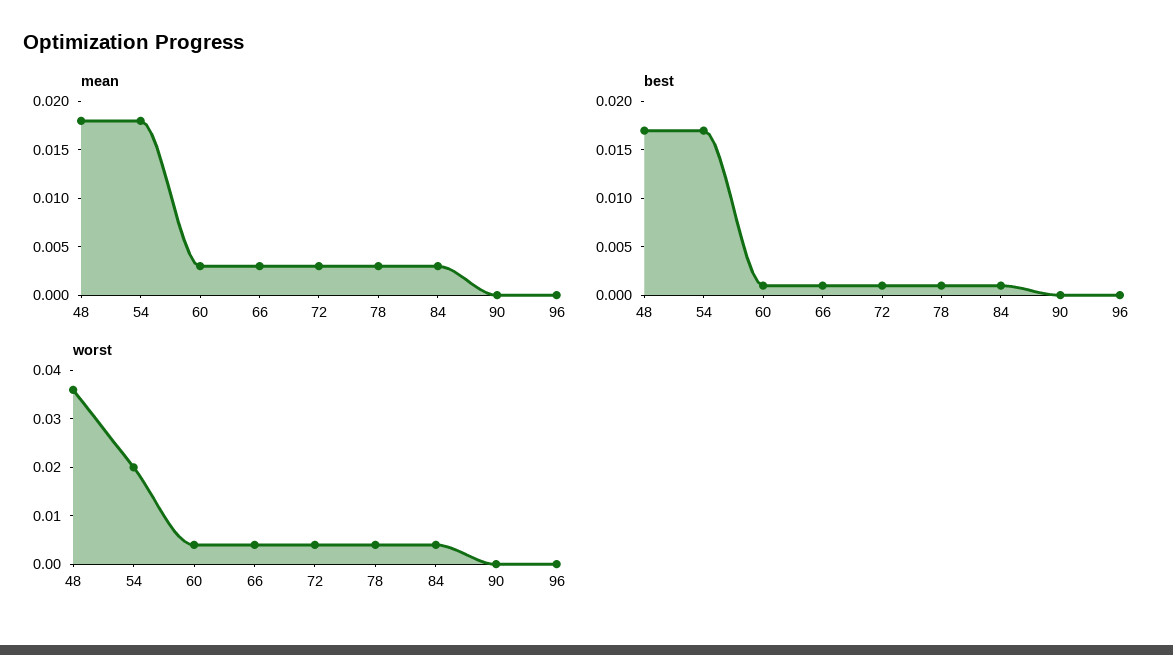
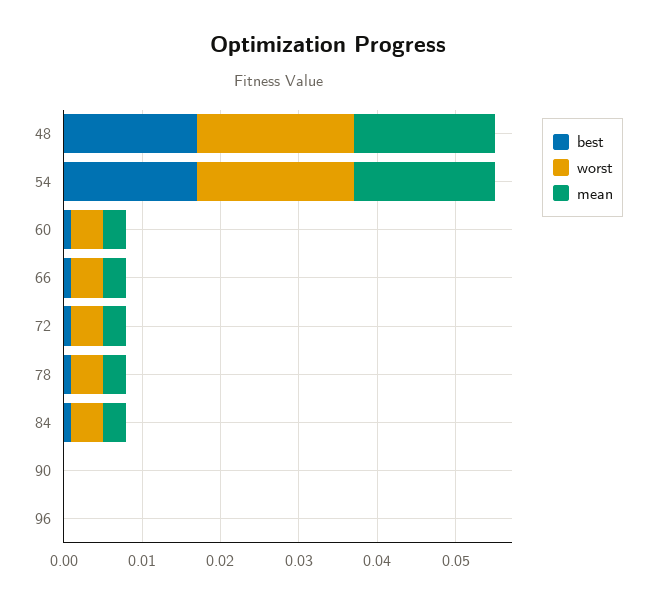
worst, 48: 0.035 -> 0.02

